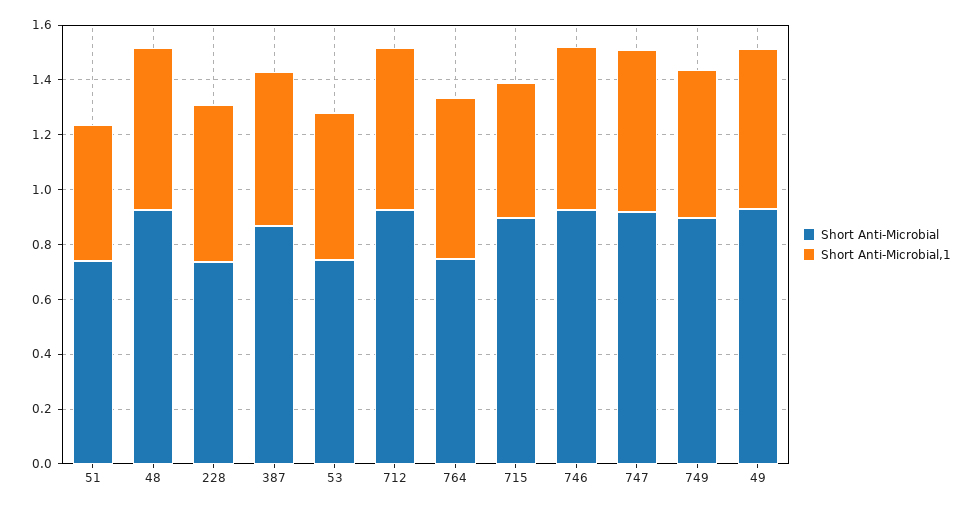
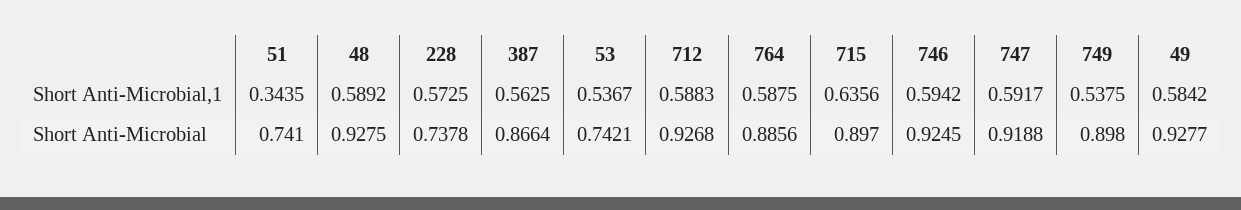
Short Anti-Microbial,1, 51: 0.5 -> 0.3435
Short Anti-Microbial, 764: 0.75 -> 0.8856
Short Anti-Microbial,1, 715: 0.5 -> 0.6356

